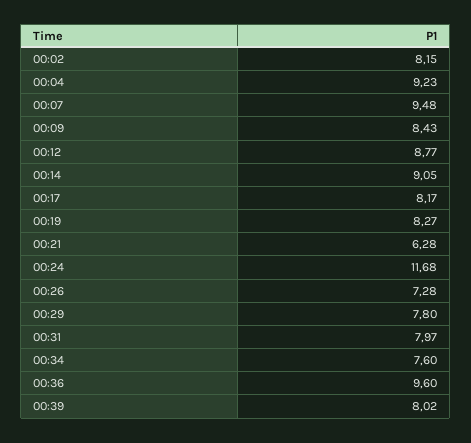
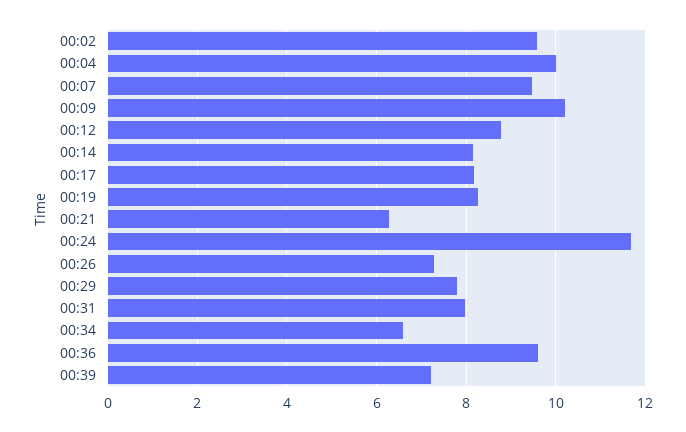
00:02: 8.15 -> 9.6
00:04: 9.23 -> 10
00:09: 8.43 -> 10.2
00:14: 9.05 -> 8.2
00:34: 7.6 -> 6.6
00:39: 8.02 -> 7.2

